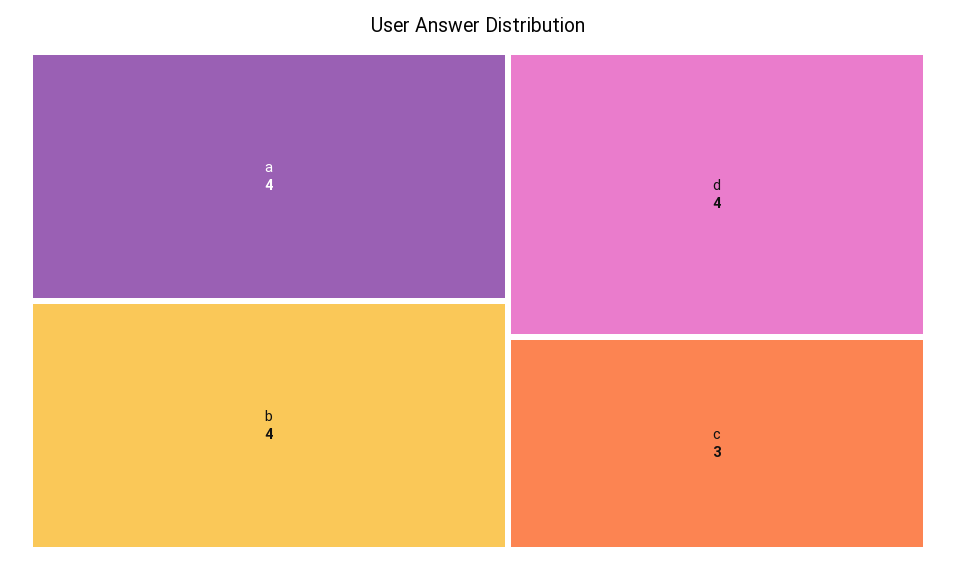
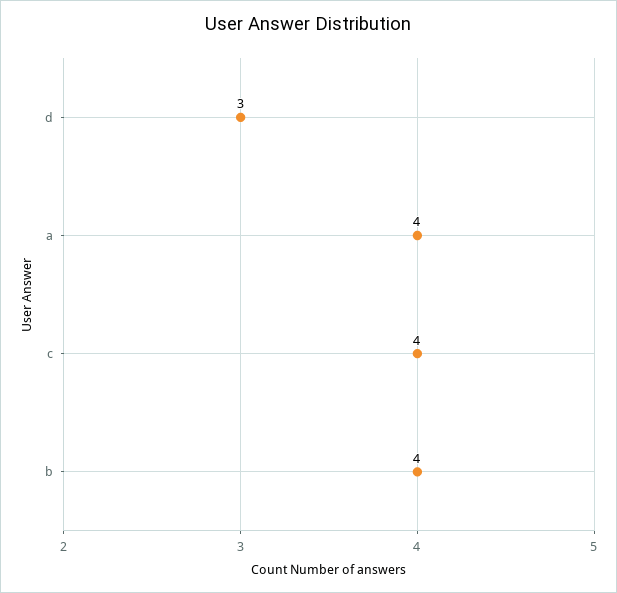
d: 4 -> 3
c: 3 -> 4

